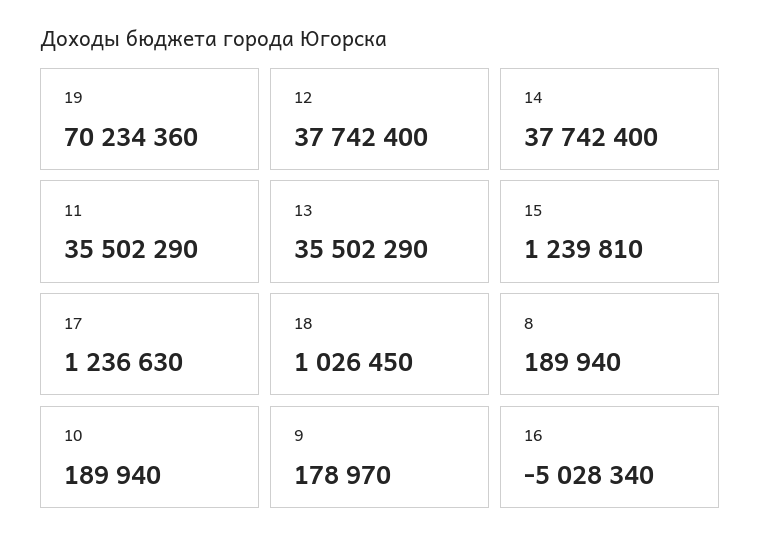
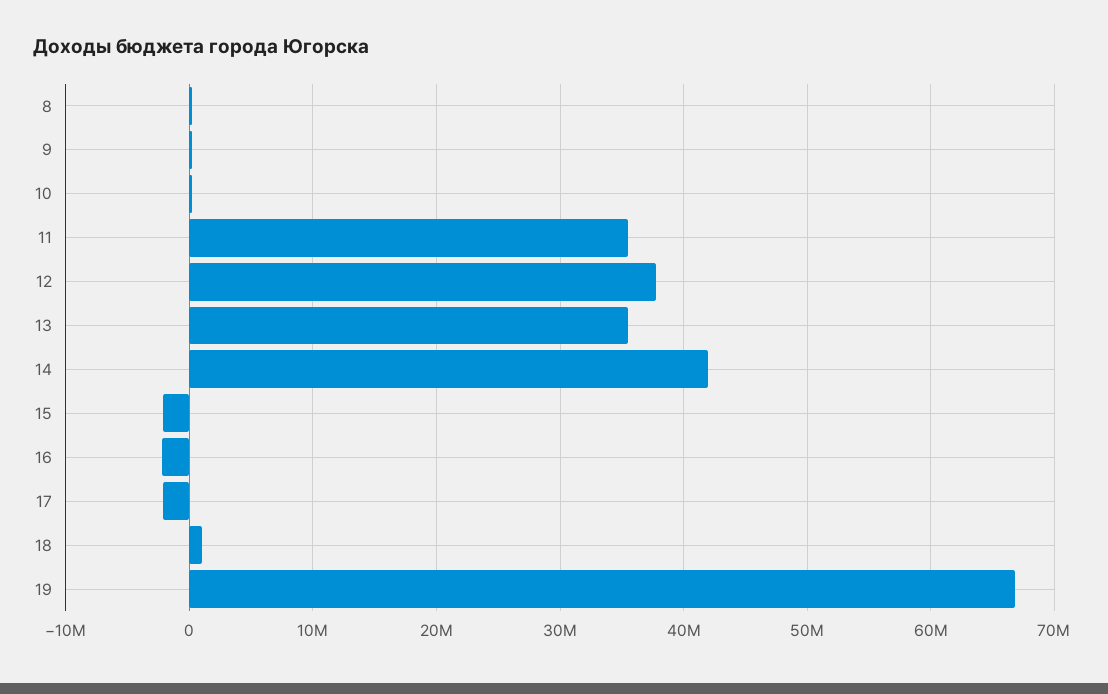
19: 70234360 -> 67000000
14: 37742400 -> 42000000
15: 1239810 -> -2000000
17: 1236630 -> -2000000
16: -5028340 -> -2000000

